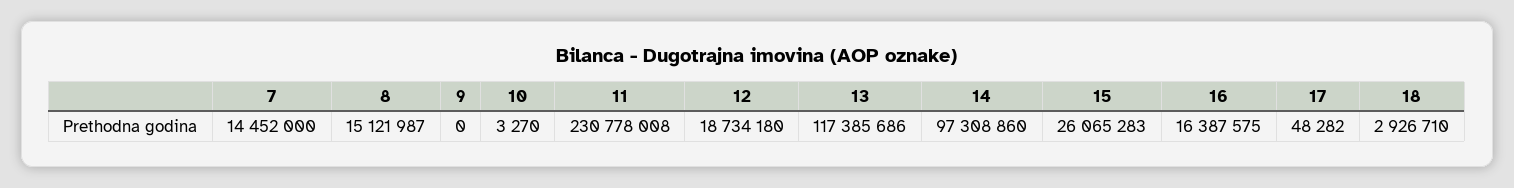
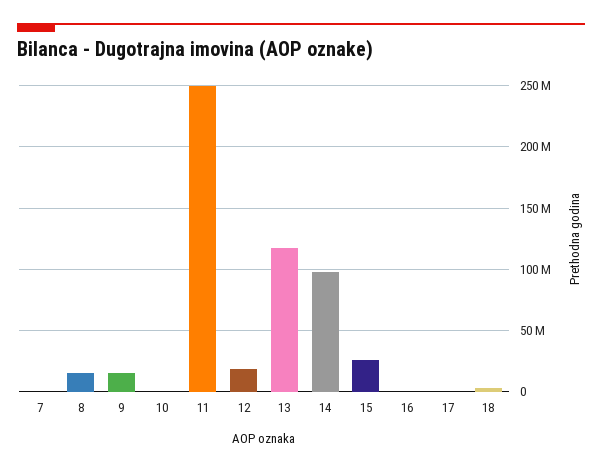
7: 14452000 -> 0
9: 0 -> 15000000
11: 230778008 -> 250000000
16: 16387575 -> 0

